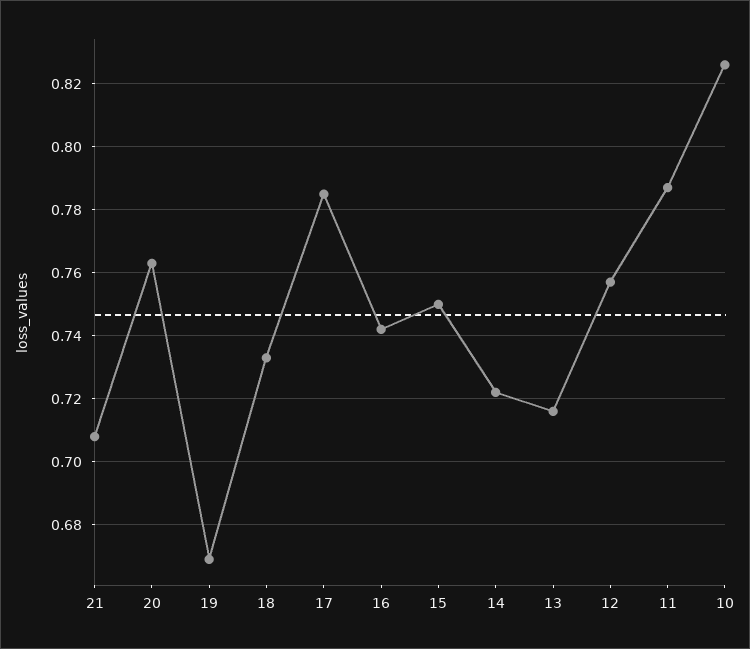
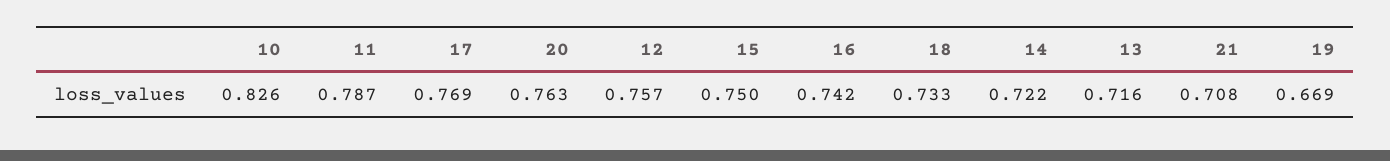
17: 0.785 -> 0.769

